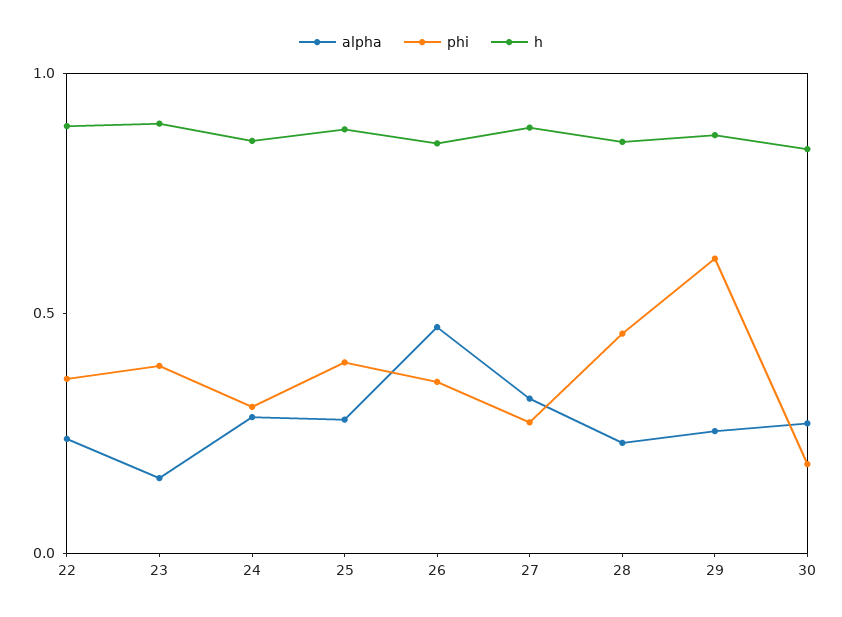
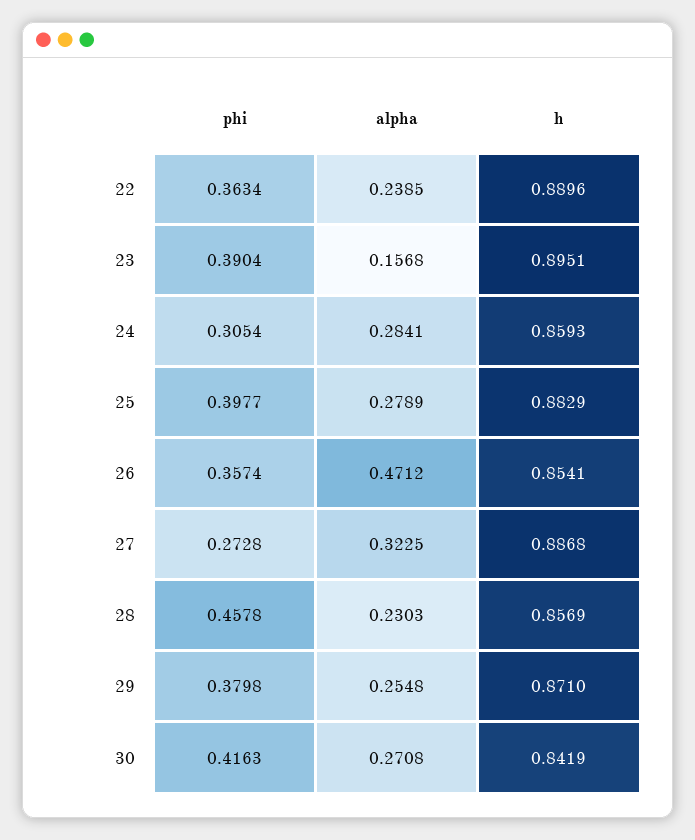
phi, 29: 0.6 -> 0.3798
phi, 30: 0.2 -> 0.4163

